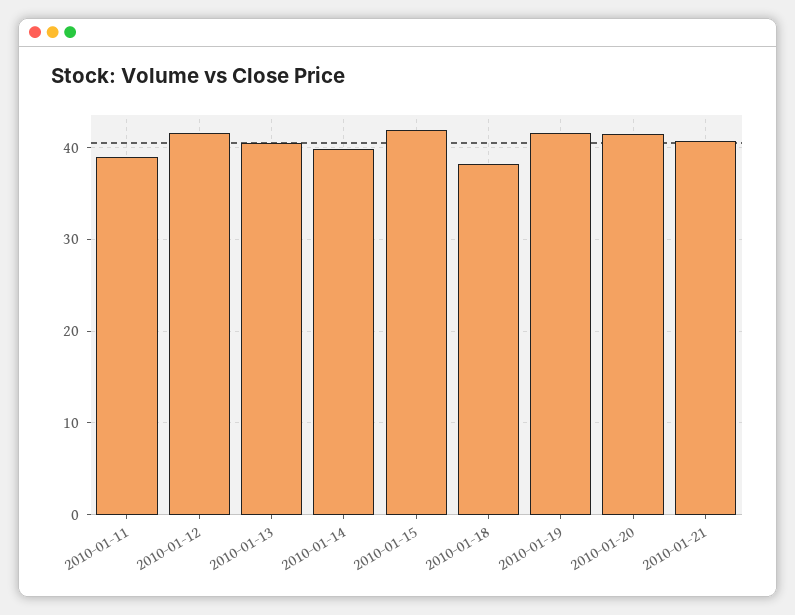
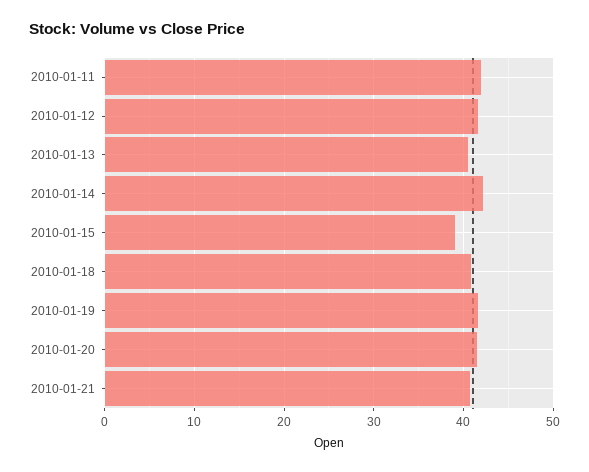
2010-01-11: 39 -> 42
2010-01-14: 40 -> 42
2010-01-15: 42 -> 39
2010-01-18: 38 -> 41

